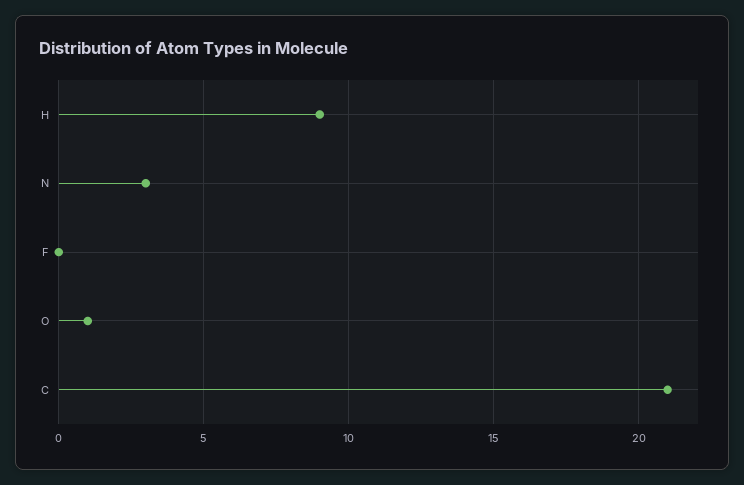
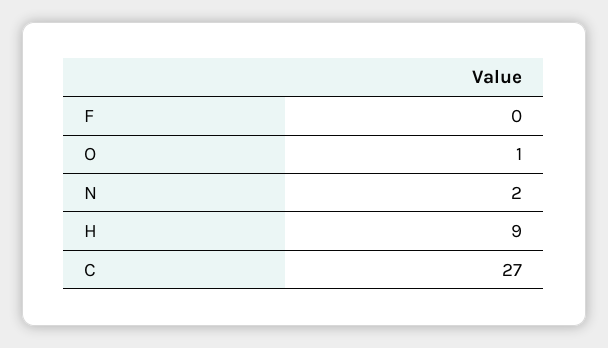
N: 3 -> 2
C: 21 -> 27

